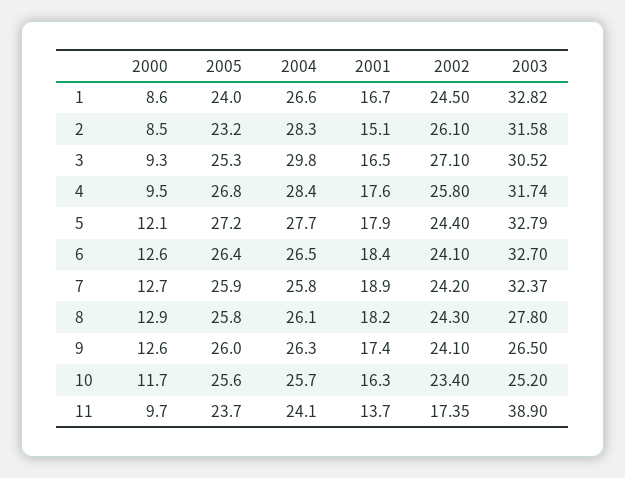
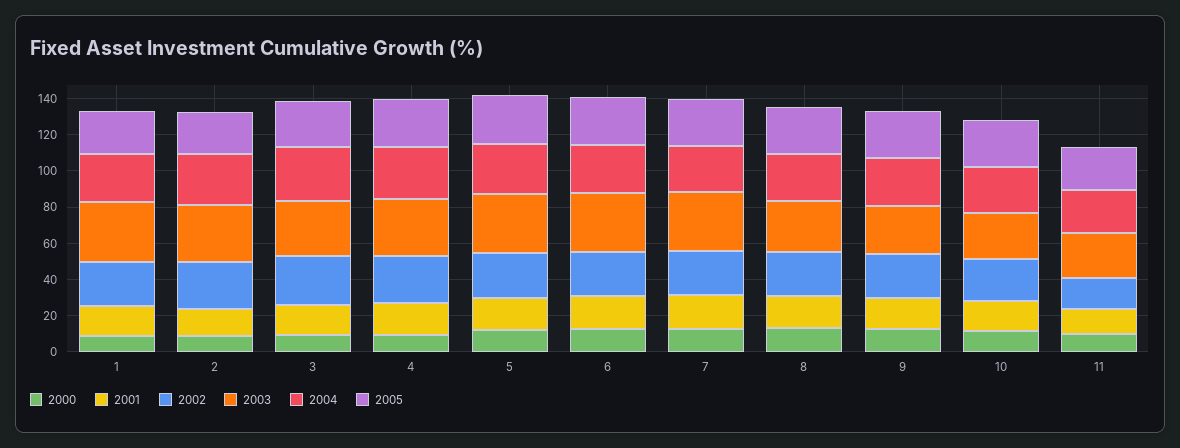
2003, 11: 38.9 -> 25

